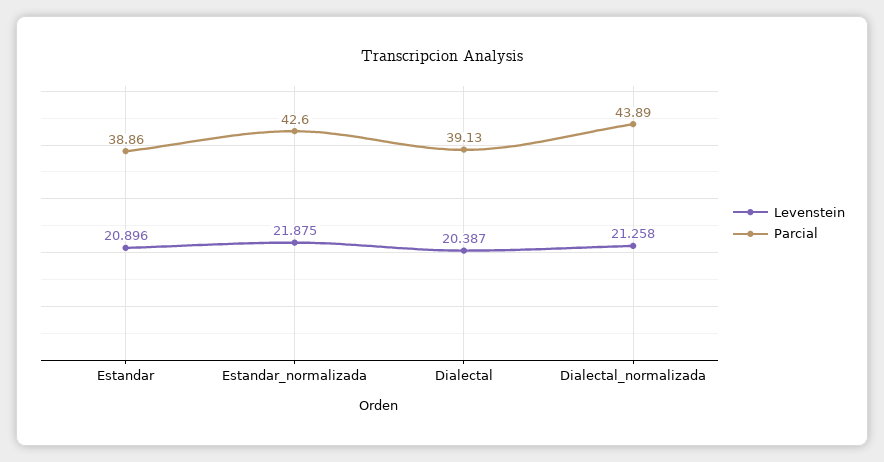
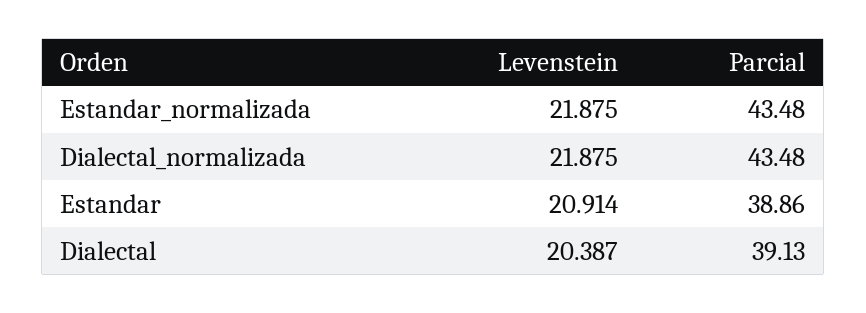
Levenstein, Estandar: 20.896 -> 20.914
Parcial, Estandar_normalizada: 42.6 -> 43.48
Levenstein, Dialectal_normalizada: 21.258 -> 21.875
Parcial, Dialectal_normalizada: 43.89 -> 43.48

